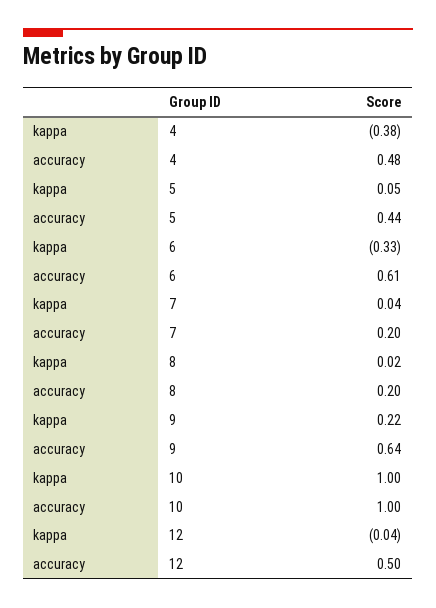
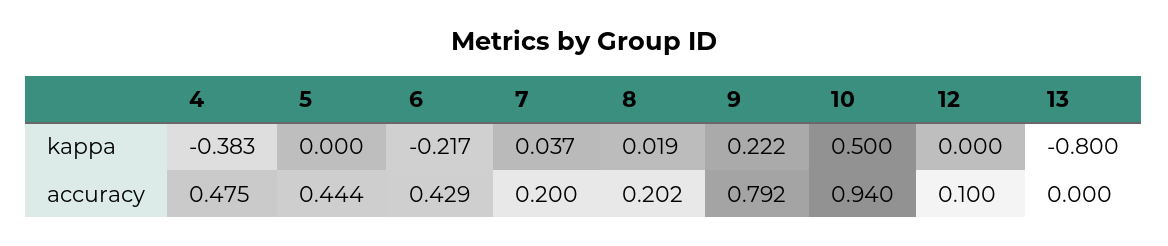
kappa, 5: 0.05 -> 0
kappa, 6: -0.33 -> -0.217
accuracy, 6: 0.61 -> 0.429
accuracy, 9: 0.64 -> 0.792
kappa, 10: 1 -> 0.5
accuracy, 10: 1 -> 0.94
kappa, 12: -0.04 -> 0
accuracy, 12: 0.5 -> 0.1
kappa, 13: none -> -0.8
accuracy, 13: none -> 0

